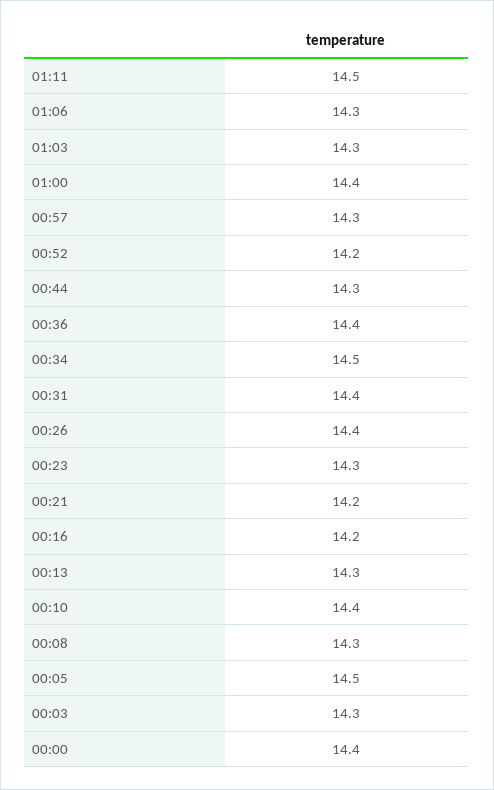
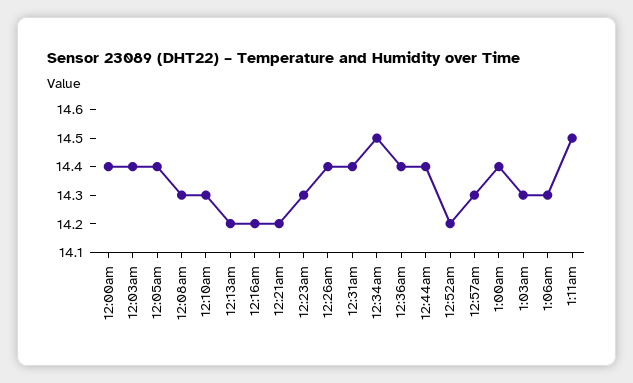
00:44: 14.3 -> 14.4
00:13: 14.3 -> 14.2
00:10: 14.4 -> 14.3
00:05: 14.5 -> 14.4
00:03: 14.3 -> 14.4

